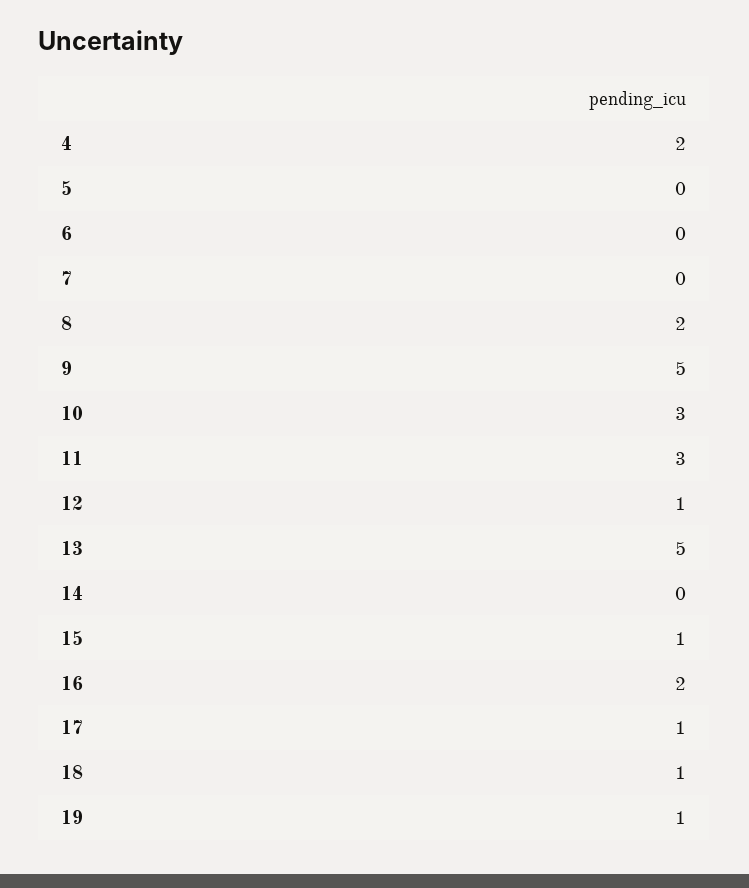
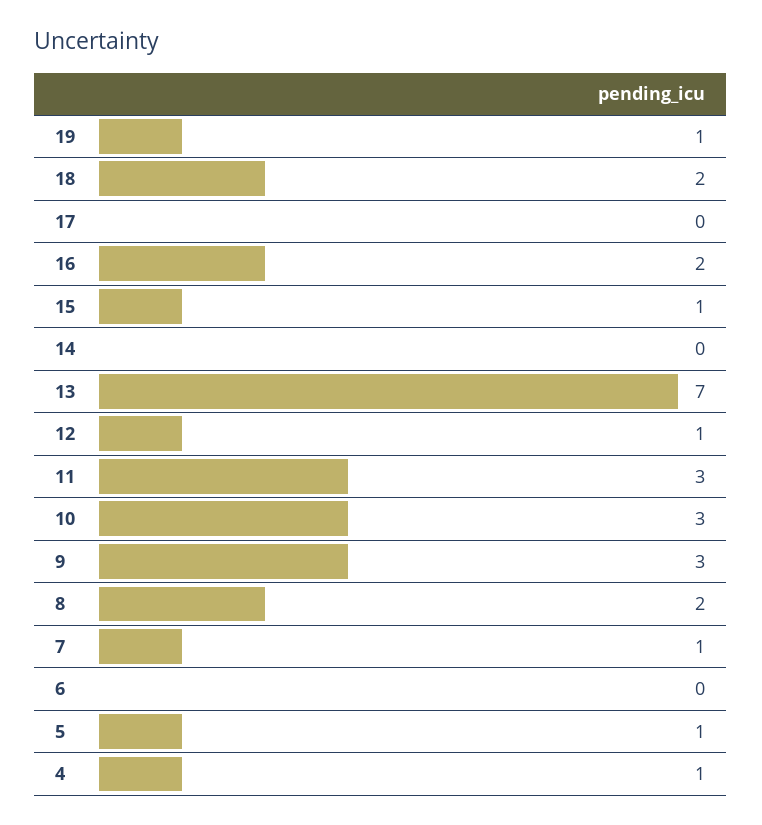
4: 2 -> 1
5: 0 -> 1
7: 0 -> 1
9: 5 -> 3
13: 5 -> 7
17: 1 -> 0
18: 1 -> 2

